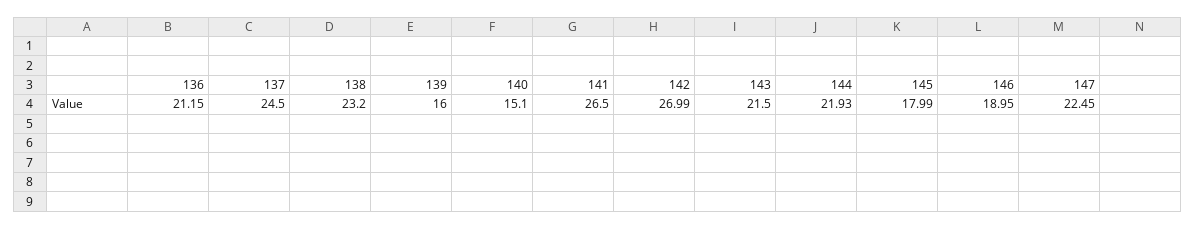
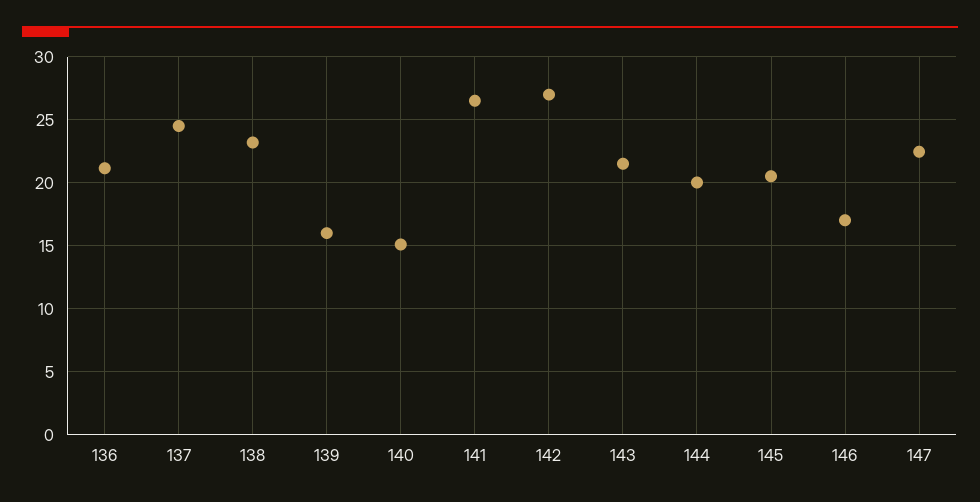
144: 21.93 -> 20
145: 17.99 -> 20.5
146: 18.95 -> 17

